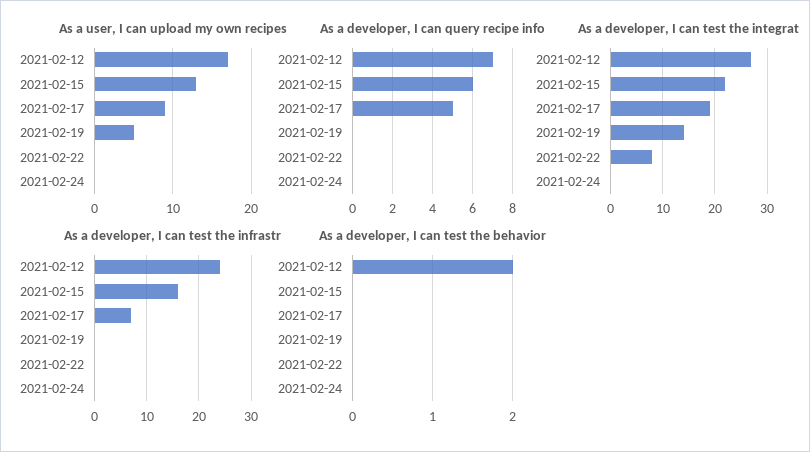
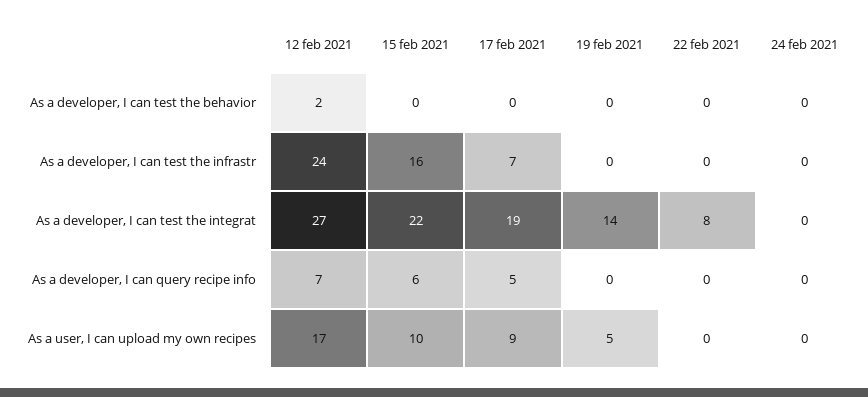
As a user, I can upload my own recipes, 2021-02-15: 13 -> 10

